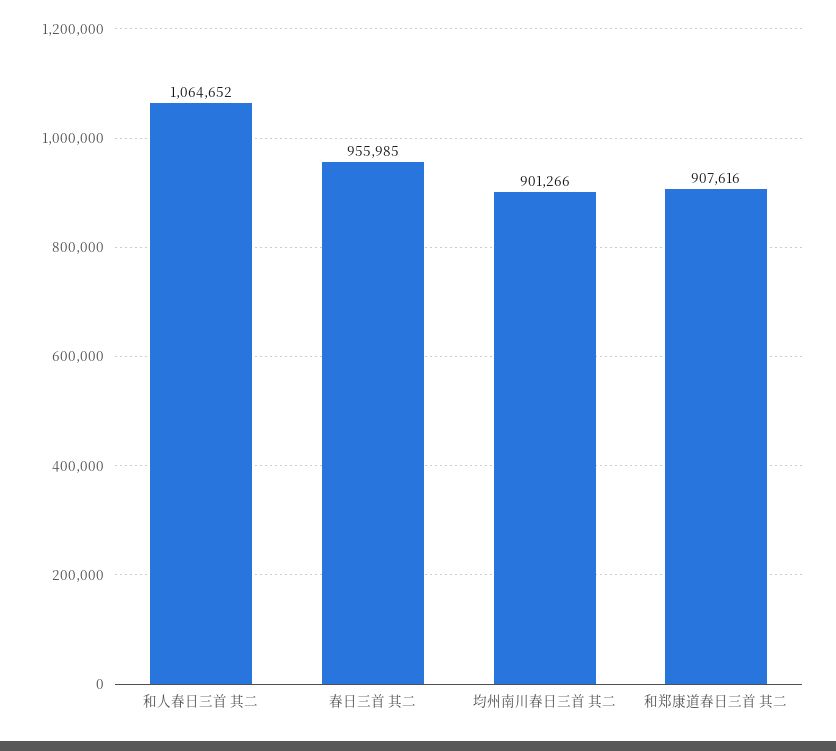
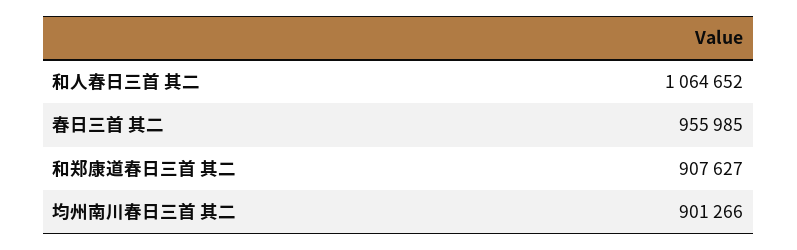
和郑康道春日三首 其二: 907616 -> 907627

